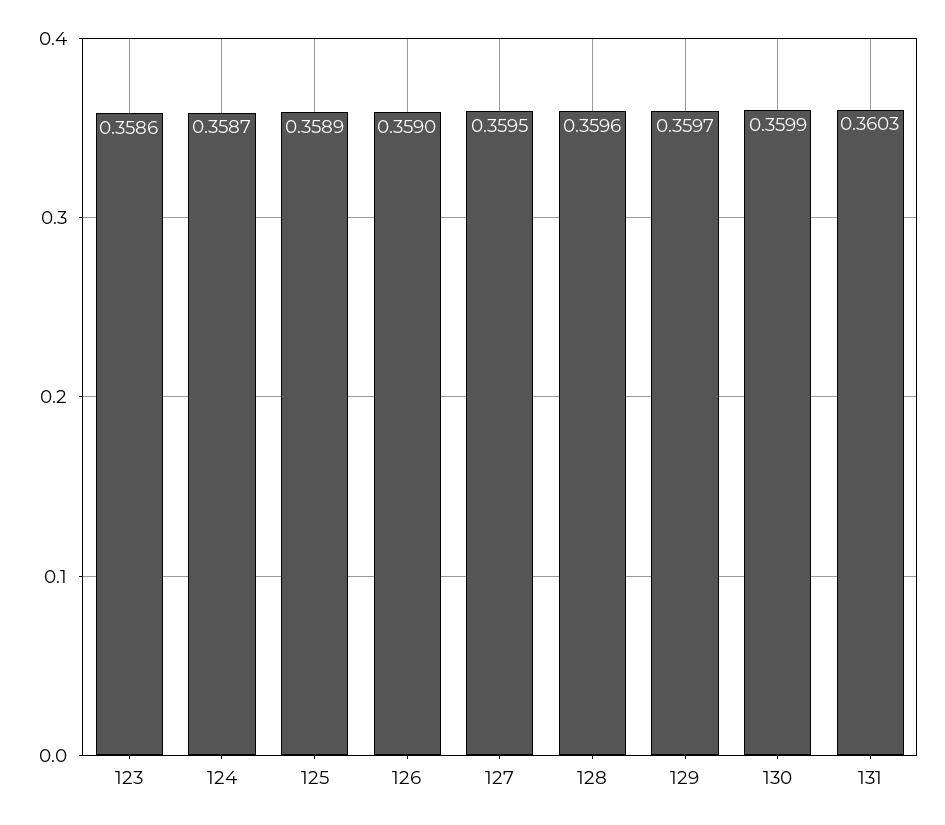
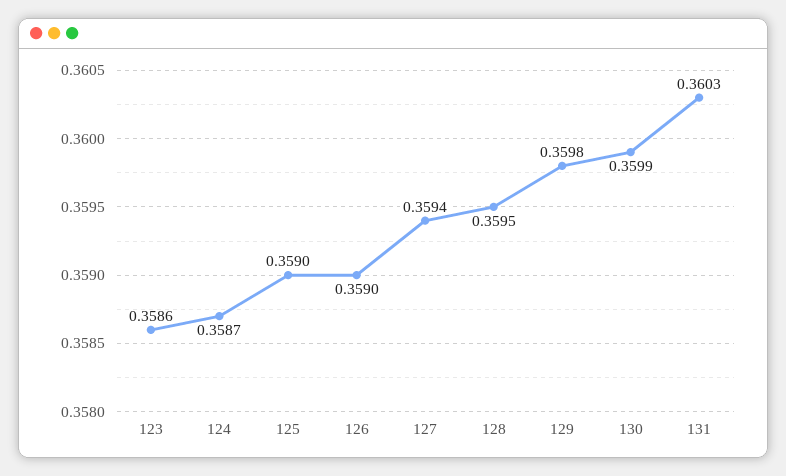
125: 0.3589 -> 0.359
127: 0.3595 -> 0.3594
128: 0.3596 -> 0.3595
129: 0.3597 -> 0.3598

